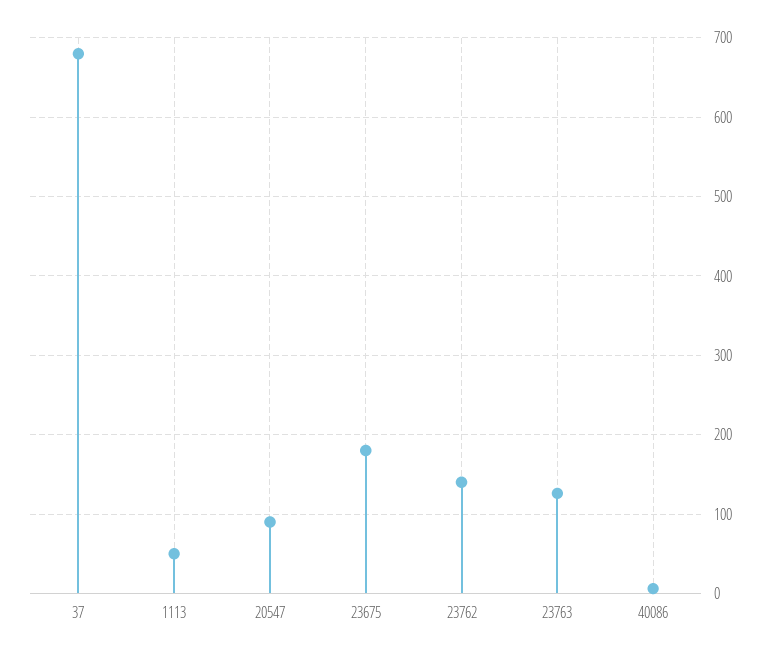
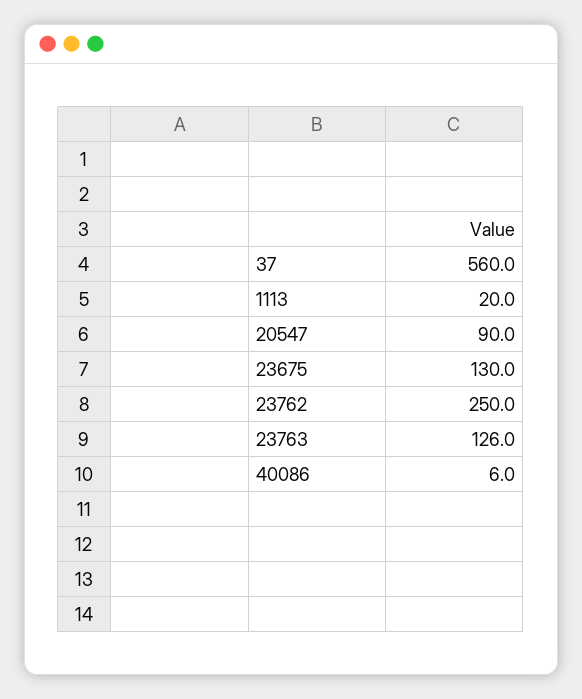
37: 680 -> 560
1113: 50 -> 20
23675: 180 -> 130
23762: 140 -> 250

